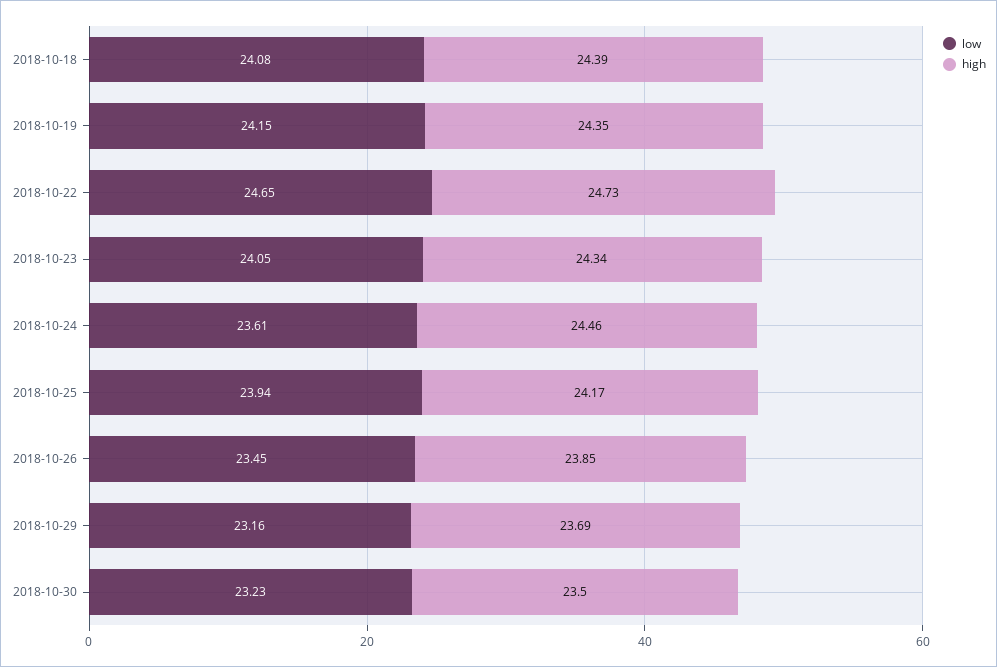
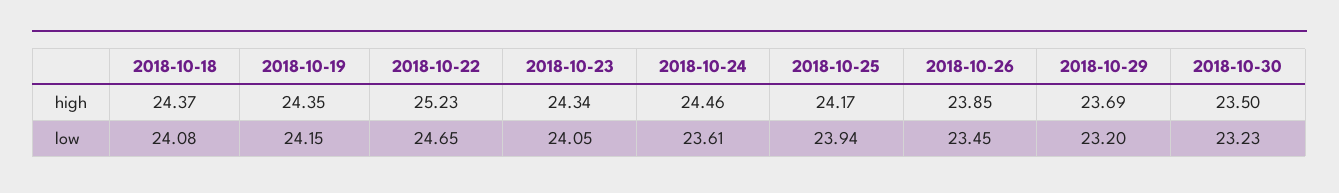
high, 2018-10-18: 24.39 -> 24.37
high, 2018-10-22: 24.73 -> 25.23
low, 2018-10-29: 23.16 -> 23.2

